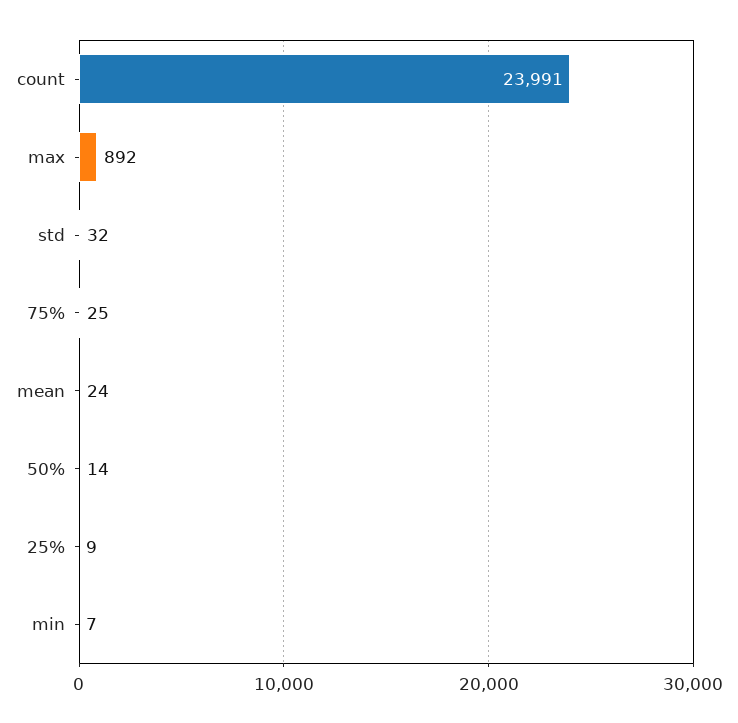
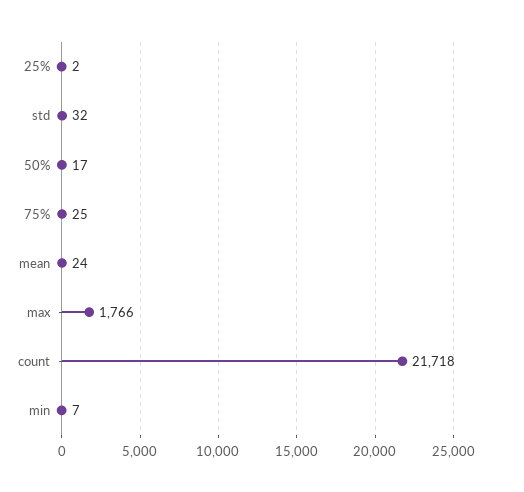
count: 23991 -> 21718
max: 892 -> 1766
50%: 14 -> 17
25%: 9 -> 2

